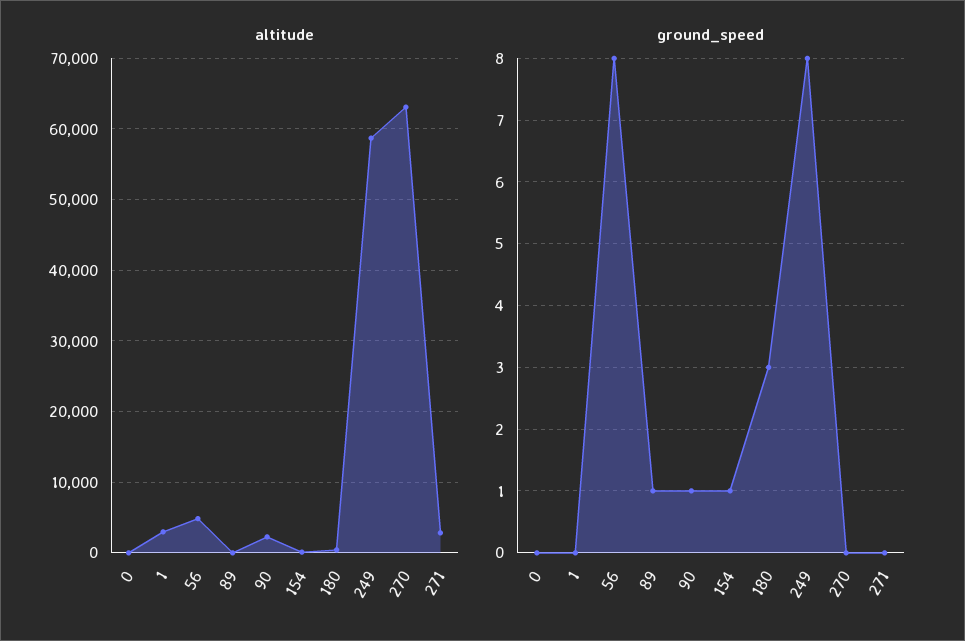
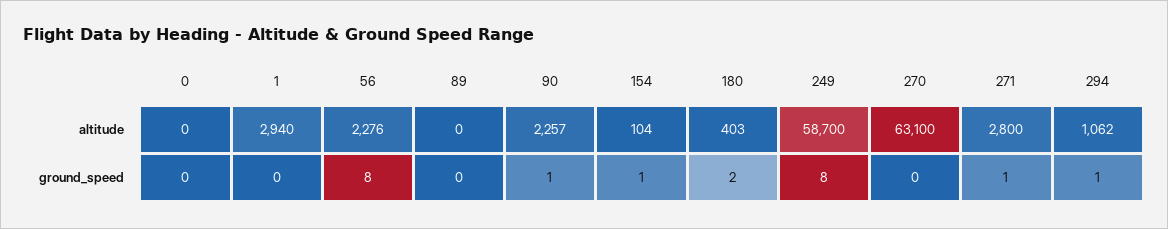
altitude, 56: 5000 -> 2276
ground_speed, 89: 1 -> 0
ground_speed, 180: 3 -> 2
ground_speed, 271: 0 -> 1
altitude, 294: none -> 1062
ground_speed, 294: none -> 1

